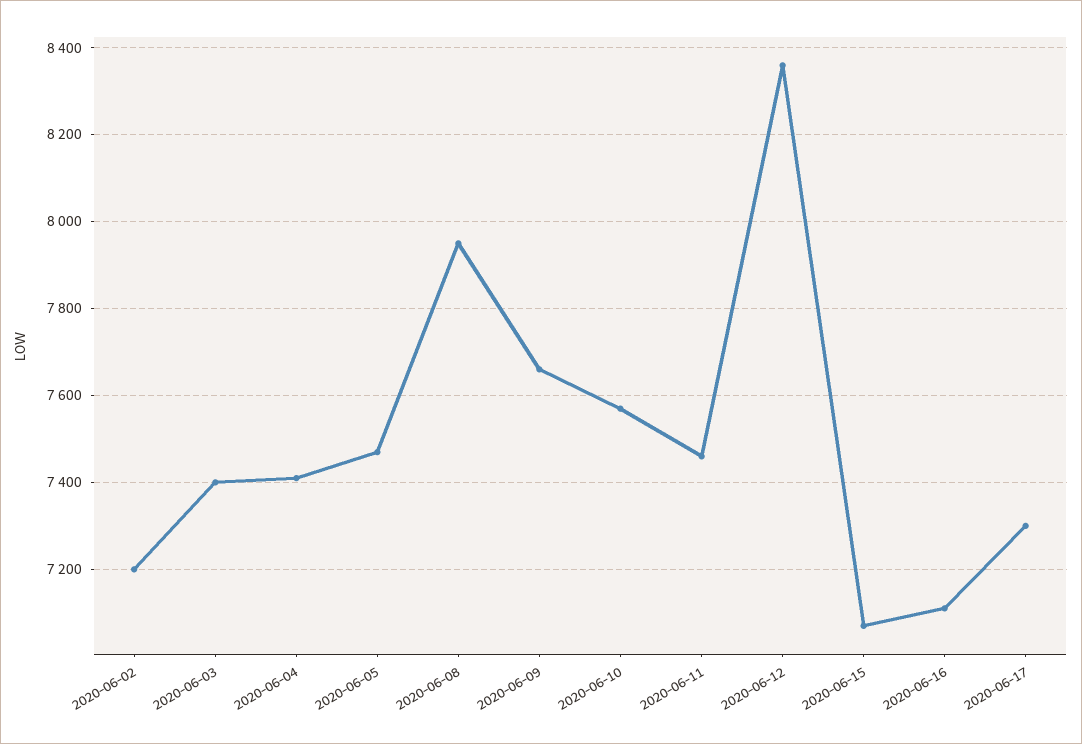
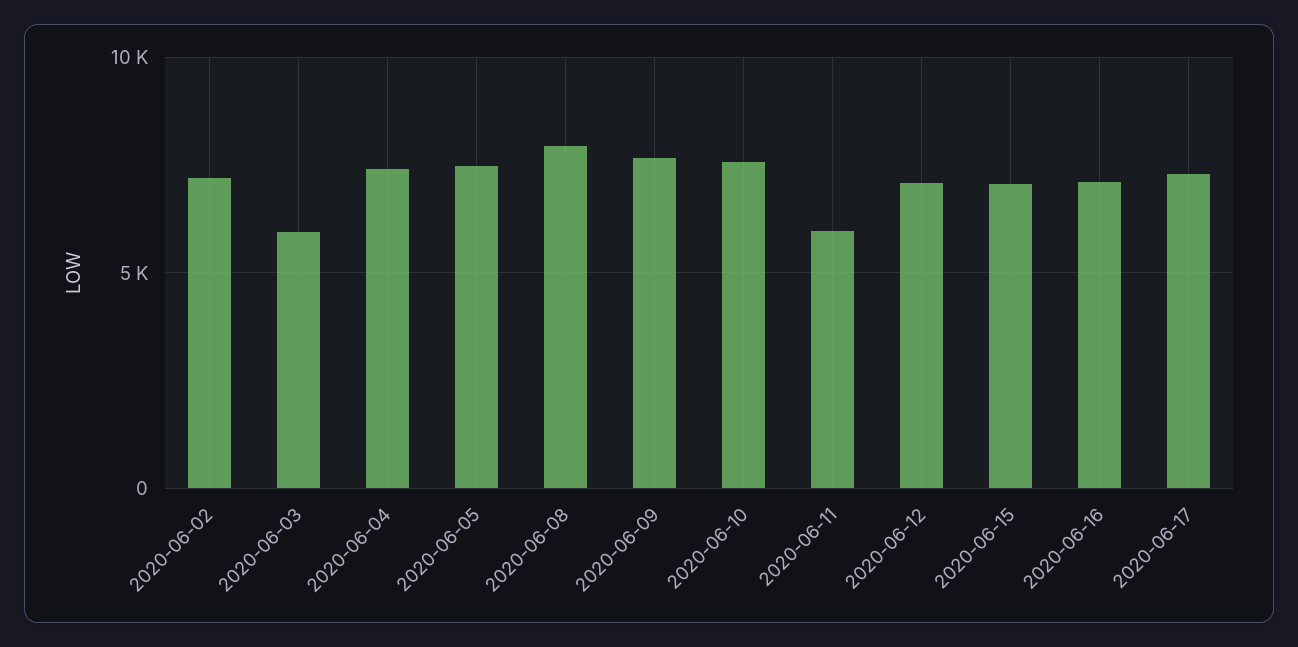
2020-06-03: 7400 -> 6000
2020-06-11: 7460 -> 6000
2020-06-12: 8360 -> 7000

